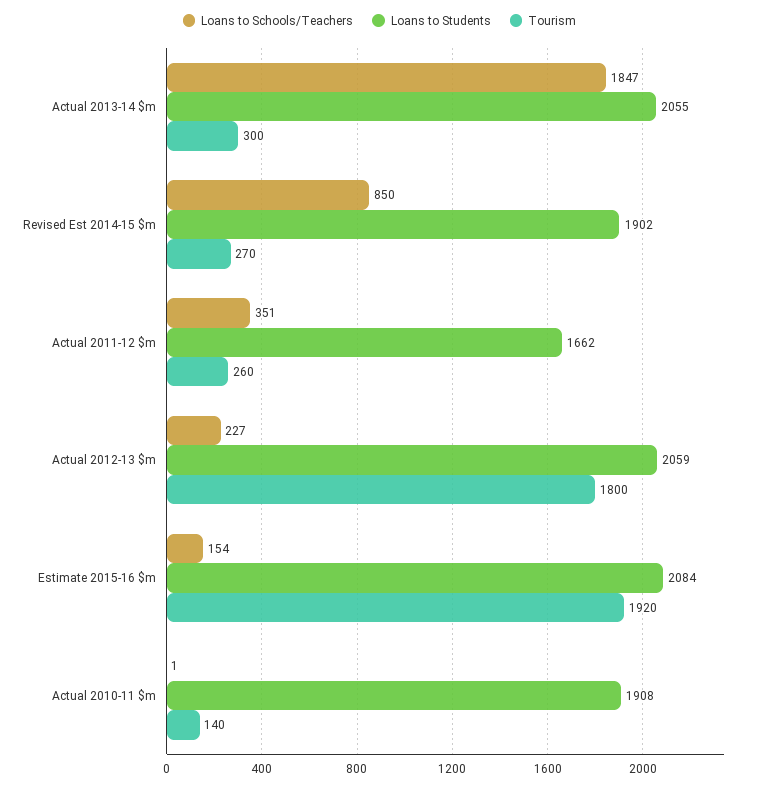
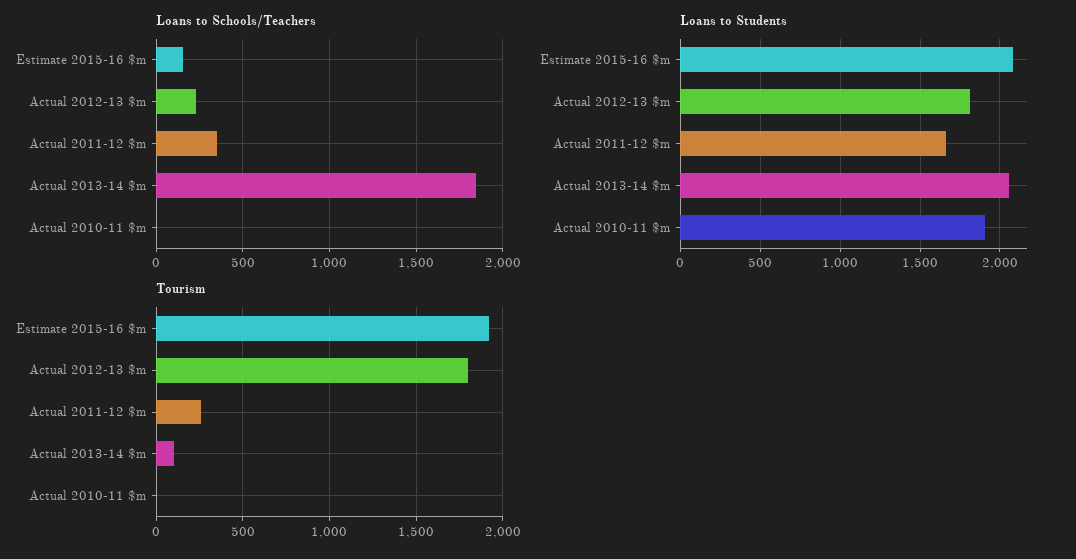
Tourism, Actual 2013-14 $m: 300 -> 100
Loans to Schools/Teachers, Revised Est 2014-15 $m: 850 -> none
Loans to Students, Revised Est 2014-15 $m: 1902 -> none
Tourism, Revised Est 2014-15 $m: 270 -> none
Loans to Students, Actual 2012-13 $m: 2059 -> 1800
Tourism, Actual 2010-11 $m: 140 -> 0

